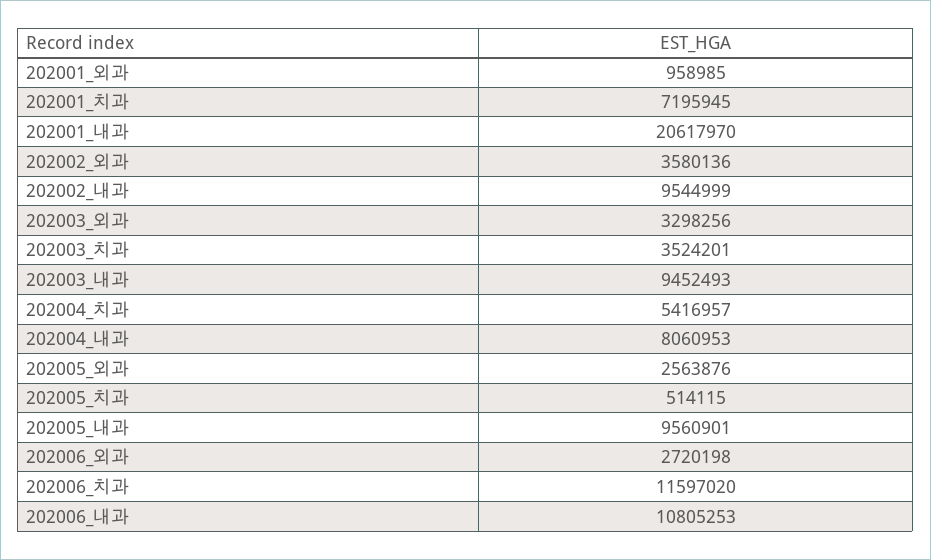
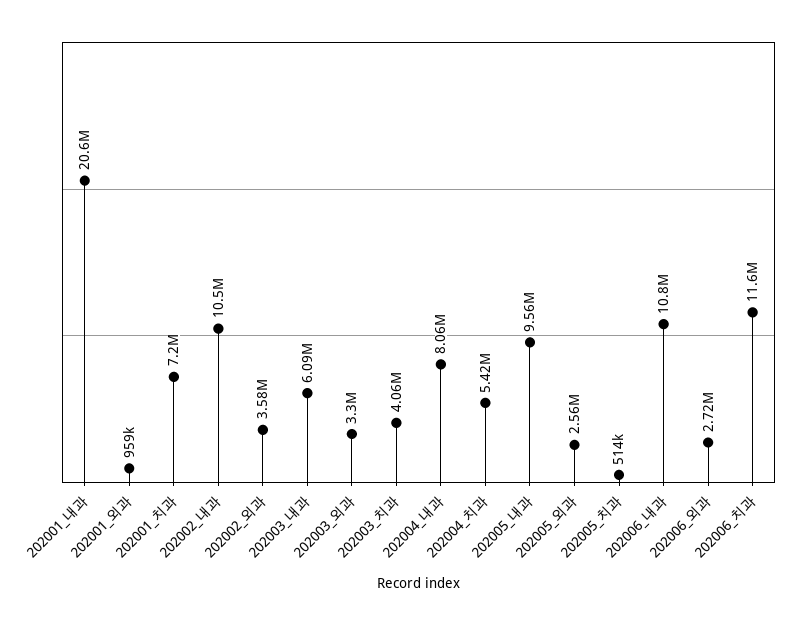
202002_내과: 9544999 -> 10500000
202003_치과: 3524201 -> 4060000
202003_내과: 9452493 -> 6090000

